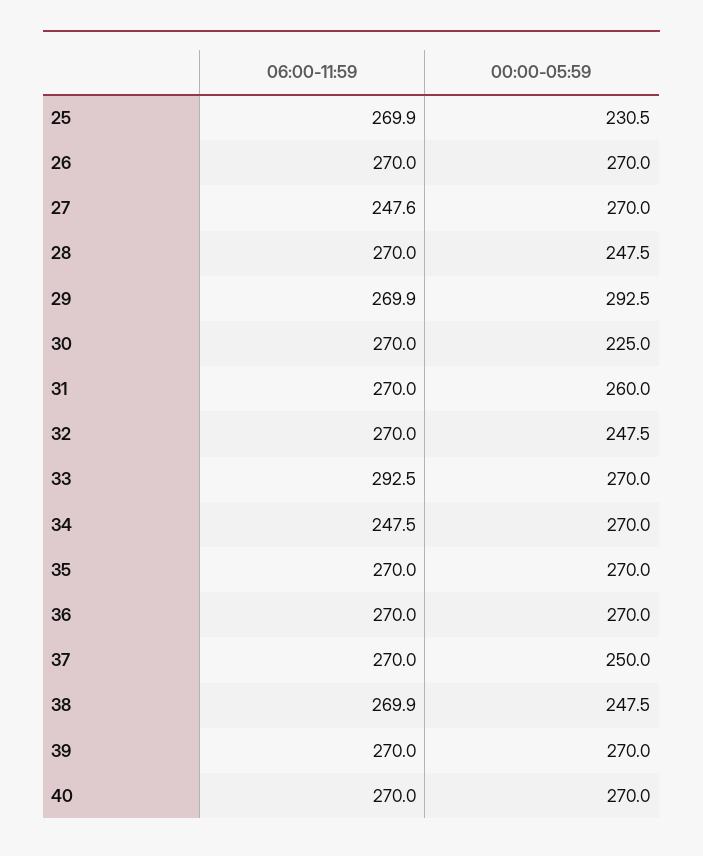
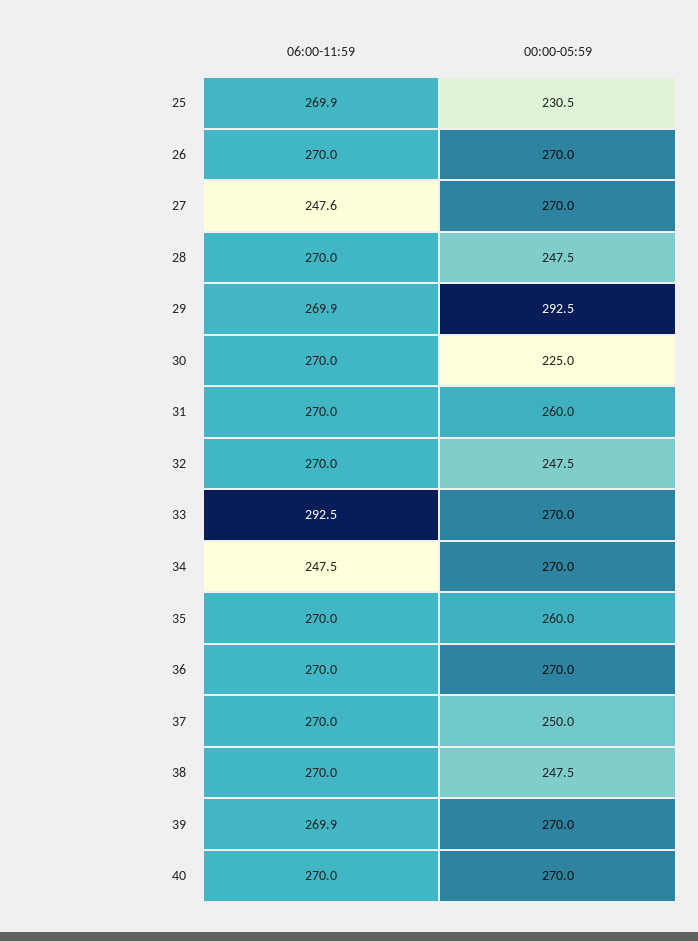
00:00-05:59, 35: 270 -> 260
06:00-11:59, 38: 269.9 -> 270
06:00-11:59, 39: 270 -> 269.9

